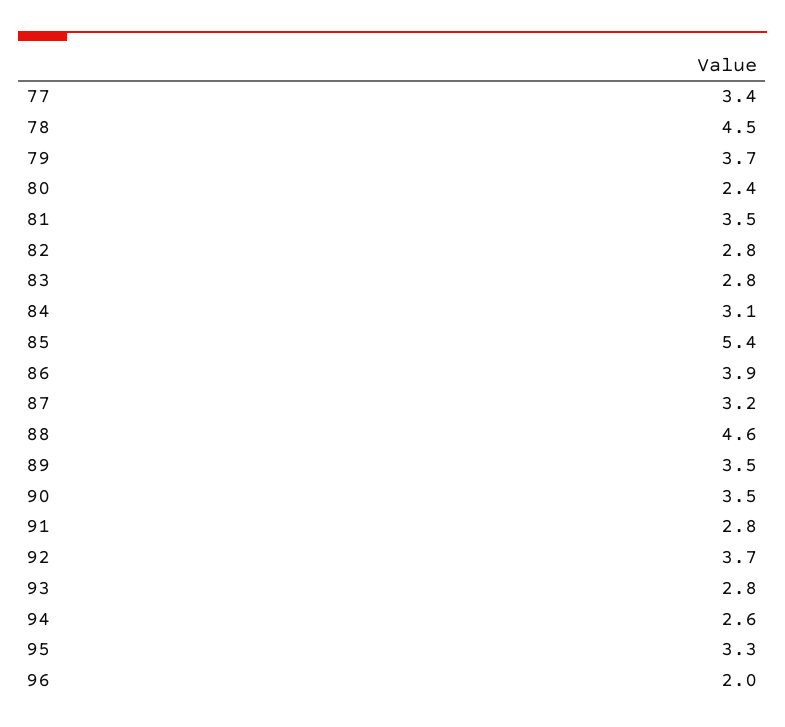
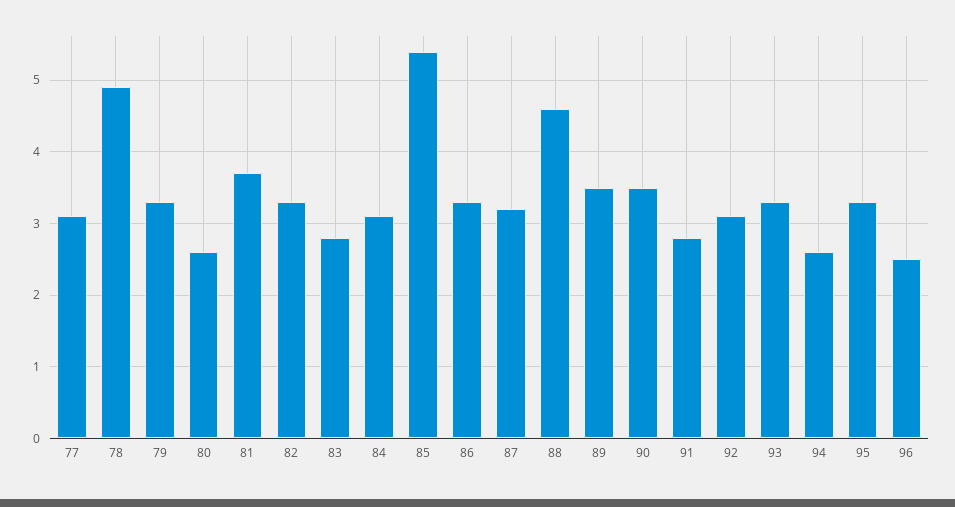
77: 3.4 -> 3.1
78: 4.5 -> 4.9
79: 3.7 -> 3.3
80: 2.4 -> 2.6
81: 3.5 -> 3.7
82: 2.8 -> 3.3
86: 3.9 -> 3.3
92: 3.7 -> 3.1
93: 2.8 -> 3.3
96: 2 -> 2.5

